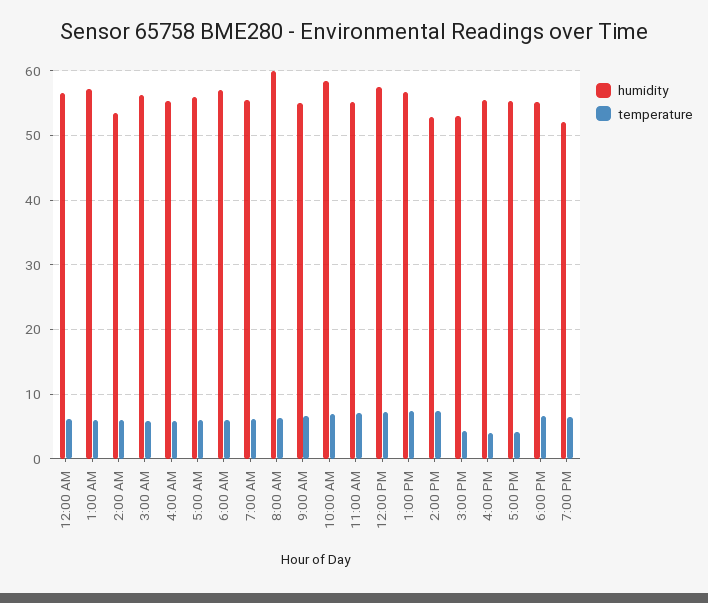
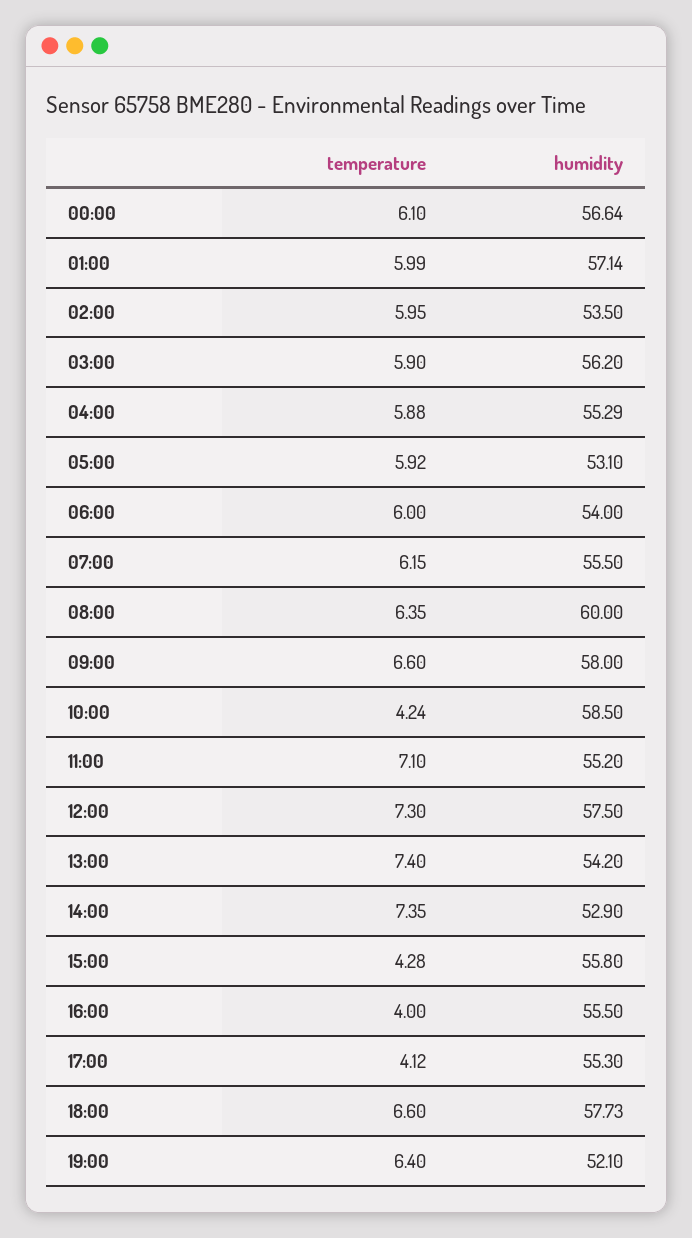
humidity, 5:00 AM: 56 -> 53.1
humidity, 6:00 AM: 57 -> 54
humidity, 9:00 AM: 55 -> 58
temperature, 10:00 AM: 7 -> 4.24
humidity, 1:00 PM: 57 -> 54.2
humidity, 3:00 PM: 53 -> 55.8
humidity, 6:00 PM: 55 -> 57.73

